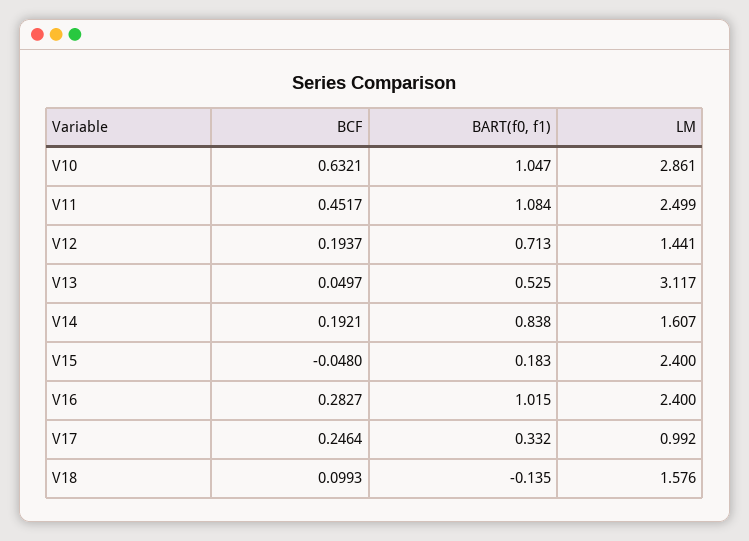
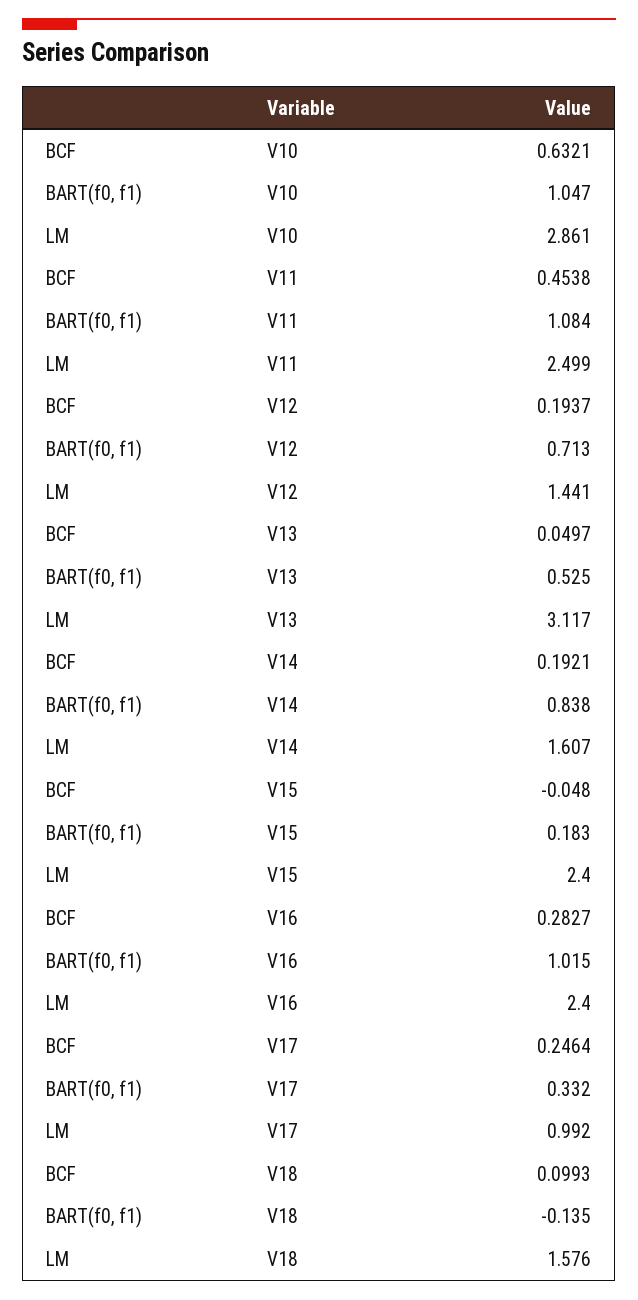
BCF, V11: 0.4517 -> 0.4538

